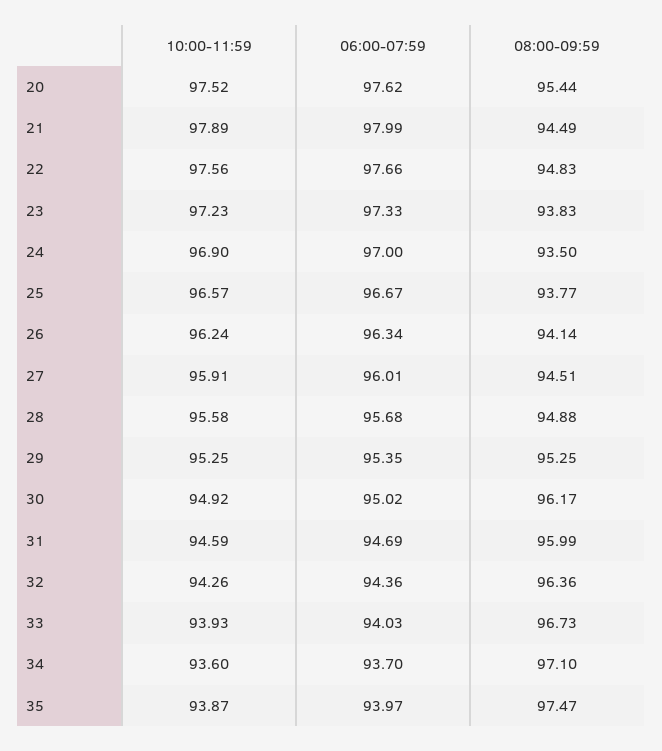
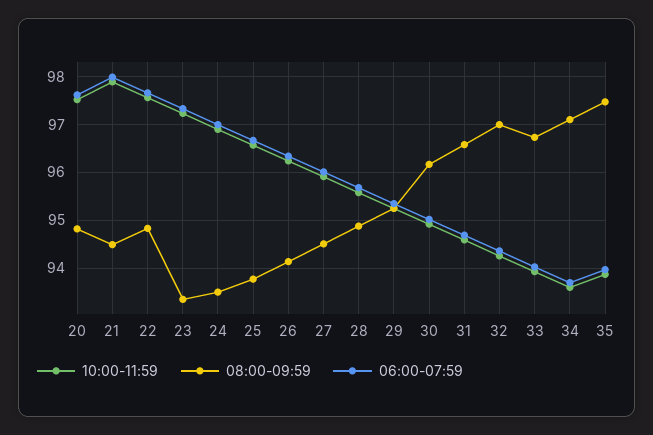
08:00-09:59, 20: 95.44 -> 94.8
08:00-09:59, 23: 93.83 -> 93.4
08:00-09:59, 31: 95.99 -> 96.6
08:00-09:59, 32: 96.36 -> 97

